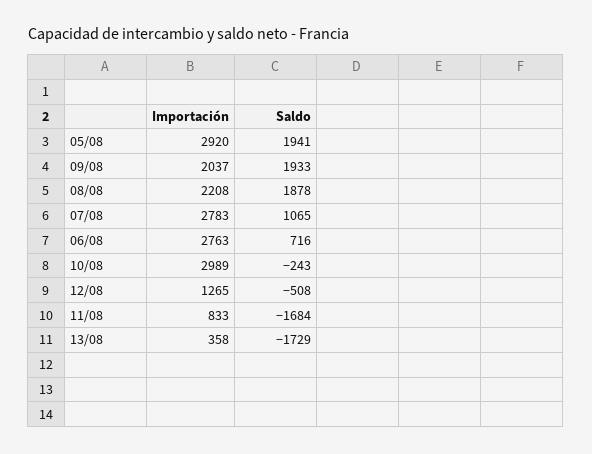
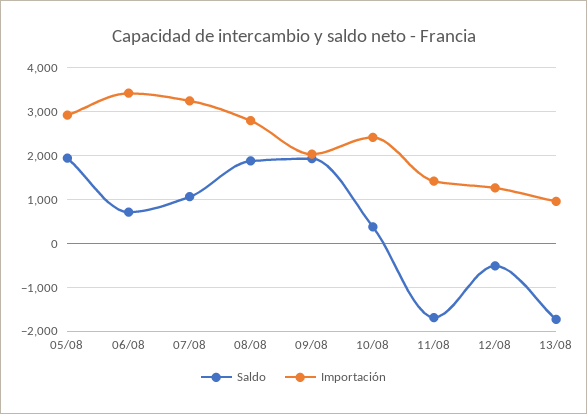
Importación, 08/08: 2208 -> 2800
Importación, 07/08: 2783 -> 3200
Importación, 06/08: 2763 -> 3400
Importación, 10/08: 2989 -> 2400
Saldo, 10/08: -243 -> 400
Importación, 11/08: 833 -> 1400
Importación, 13/08: 358 -> 1000

